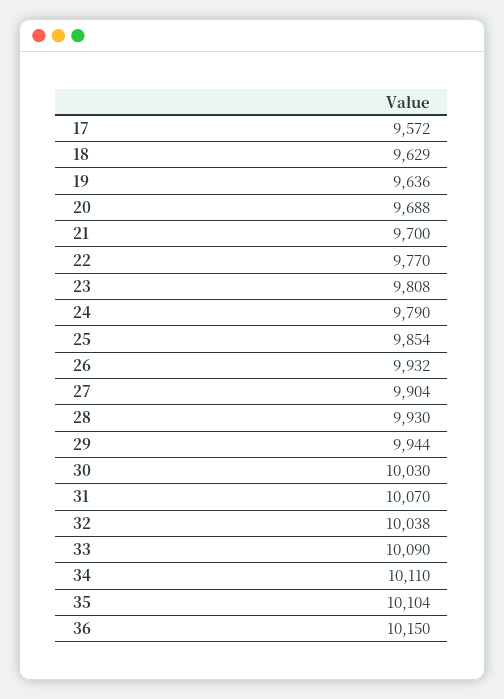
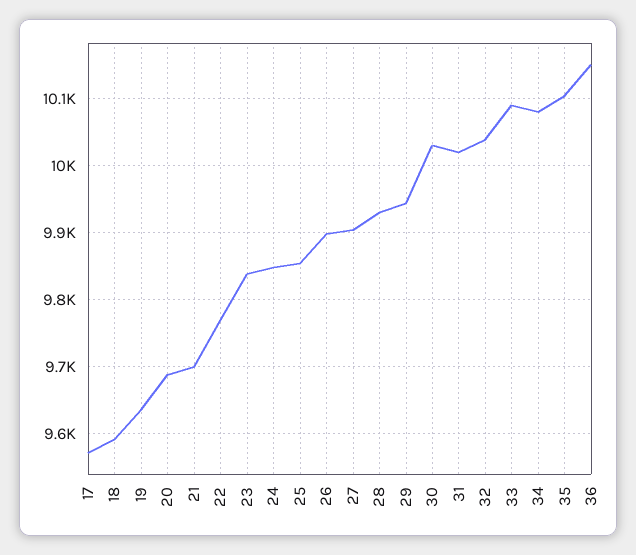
18: 9629 -> 9590
23: 9808 -> 9840
24: 9790 -> 9850
26: 9932 -> 9900
31: 10070 -> 10020
34: 10110 -> 10080

